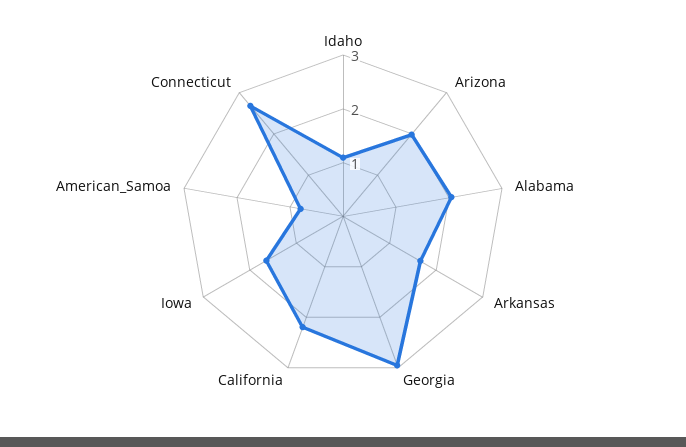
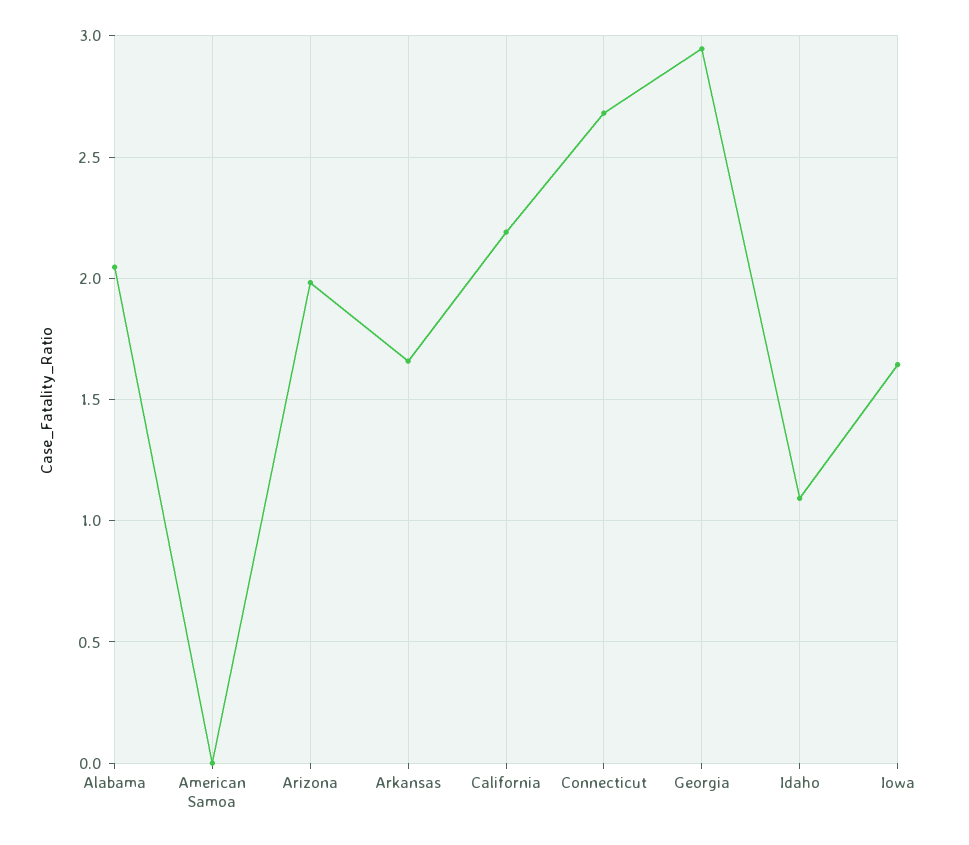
American_Samoa: 0.8 -> 0

